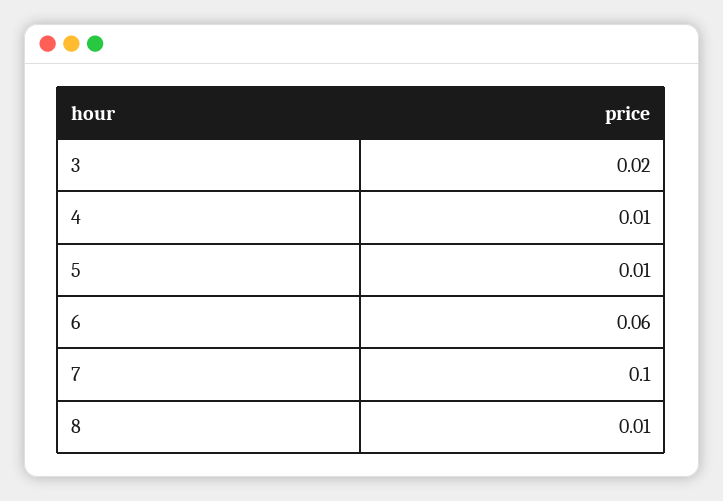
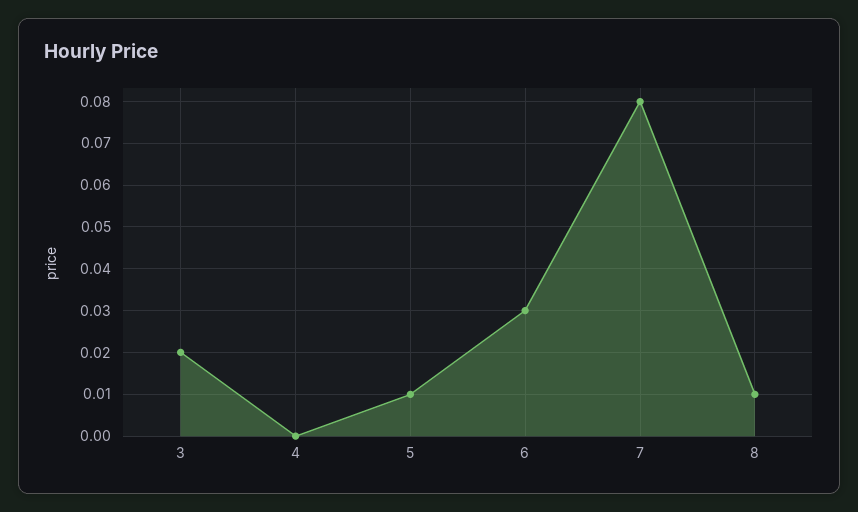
4: 0.01 -> 0
6: 0.06 -> 0.03
7: 0.1 -> 0.08

